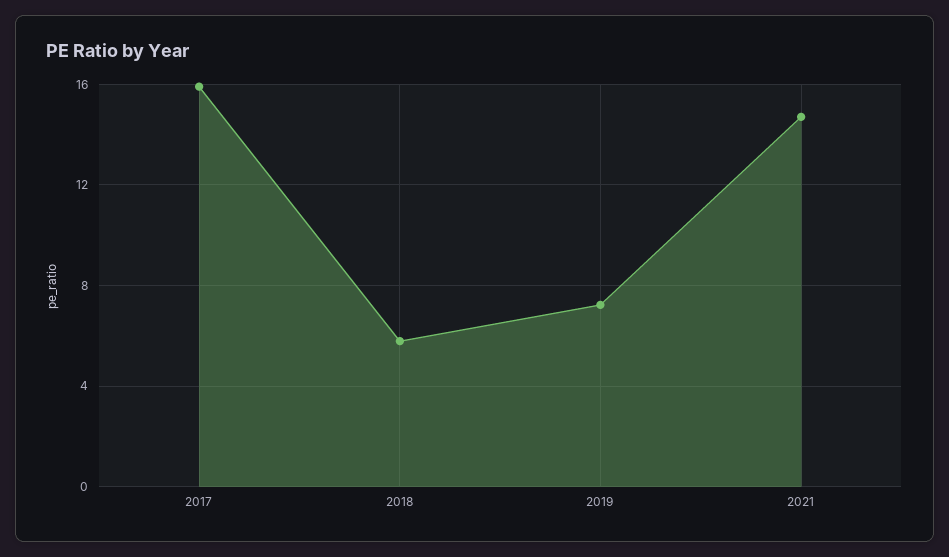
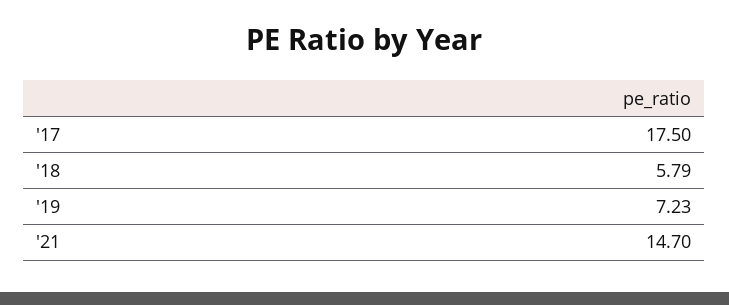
2017: 16 -> 17.5

